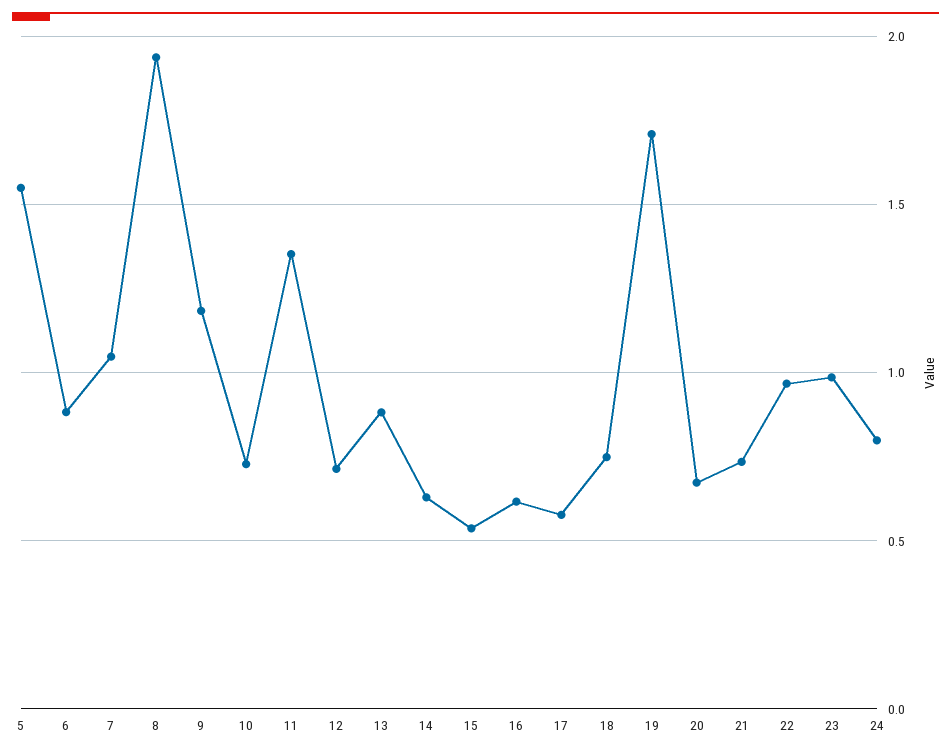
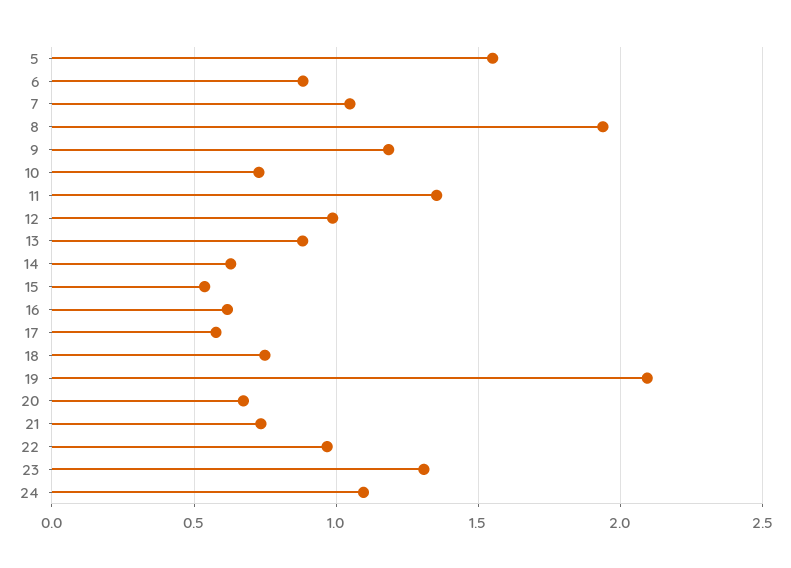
12: 0.7 -> 1
19: 1.7 -> 2.1
23: 1 -> 1.3
24: 0.8 -> 1.1

